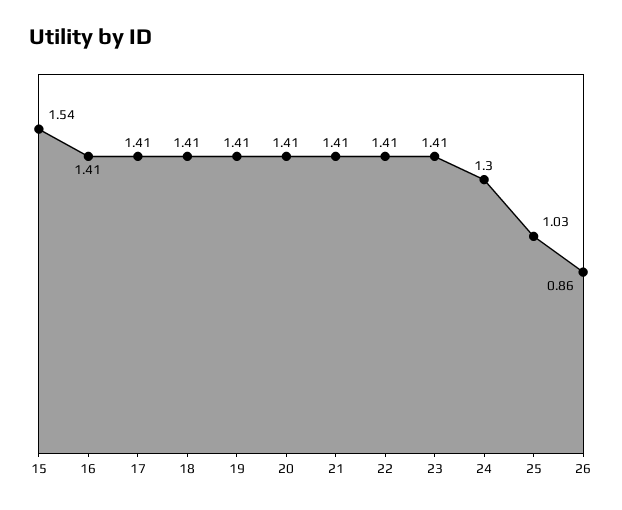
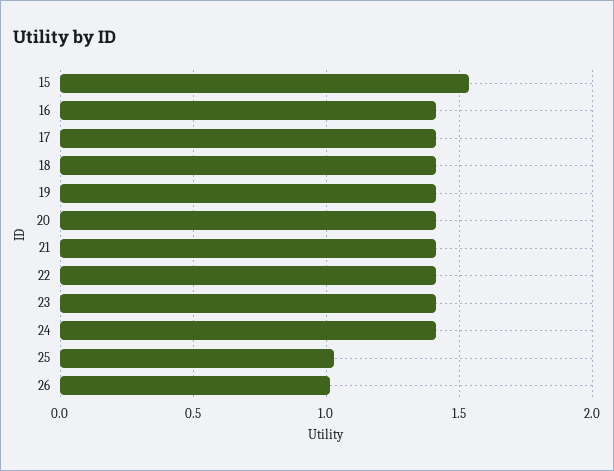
24: 1.3 -> 1.4
26: 0.86 -> 1

